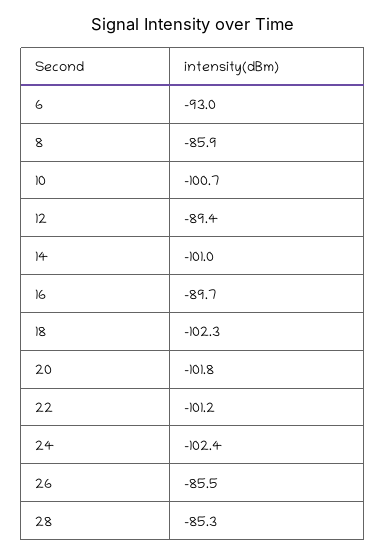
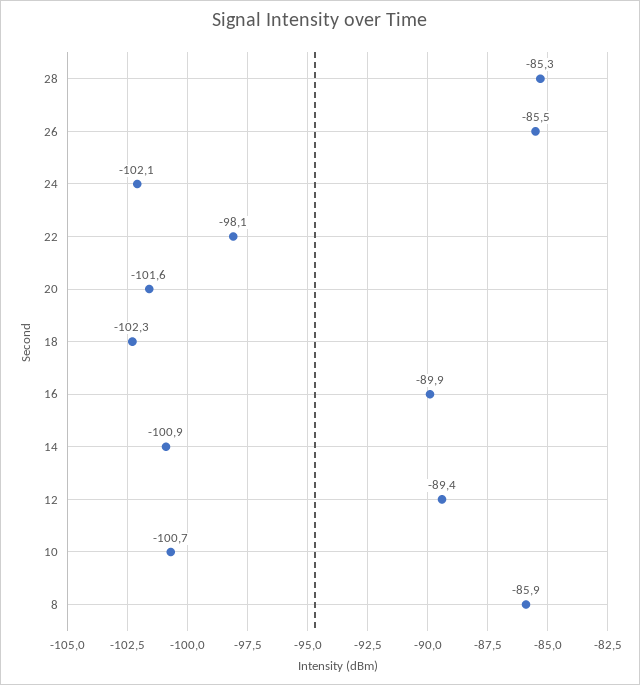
6: -93 -> none
14: -101 -> -100.9
16: -89.7 -> -89.9
20: -101.8 -> -101.6
22: -101.2 -> -98.1
24: -102.4 -> -102.1

